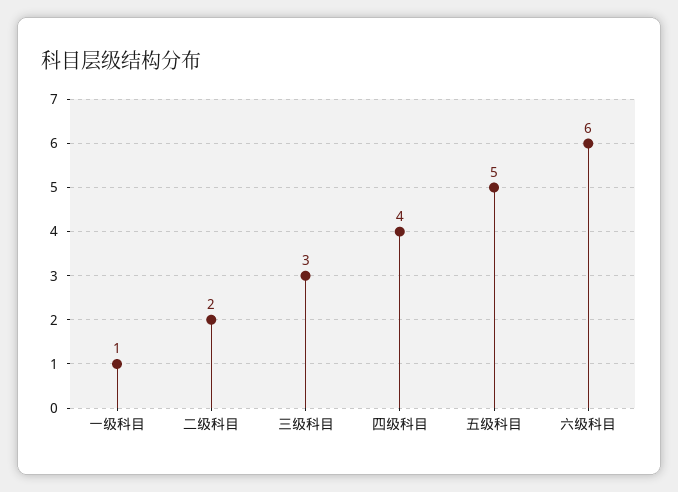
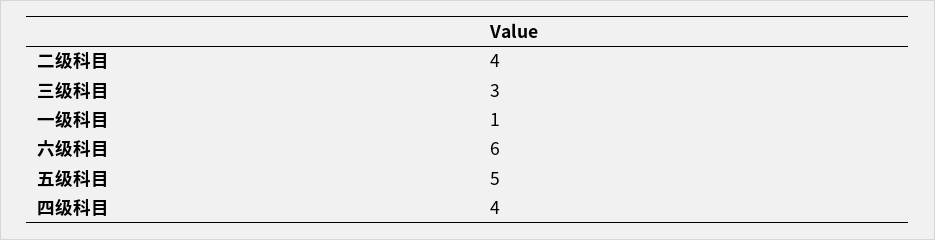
二级科目: 2 -> 4

